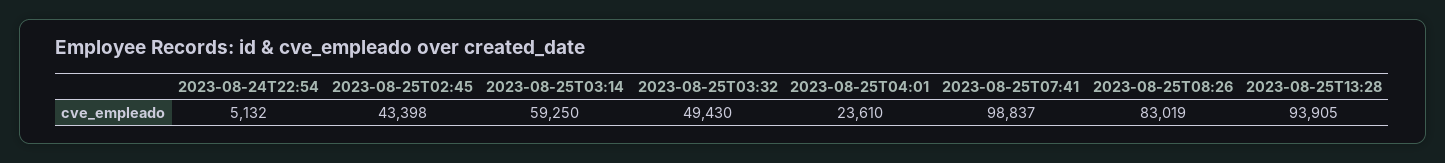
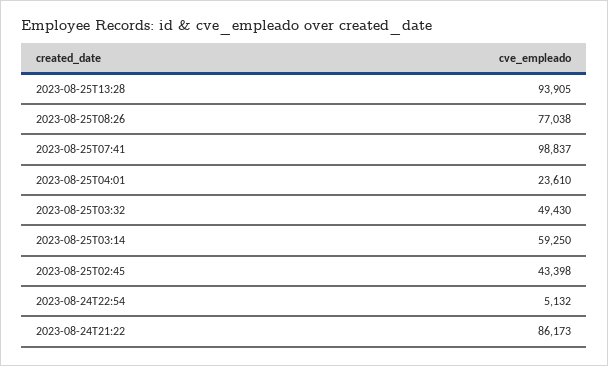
2023-08-25T08:26: 83019 -> 77038
2023-08-24T21:22: none -> 86173

